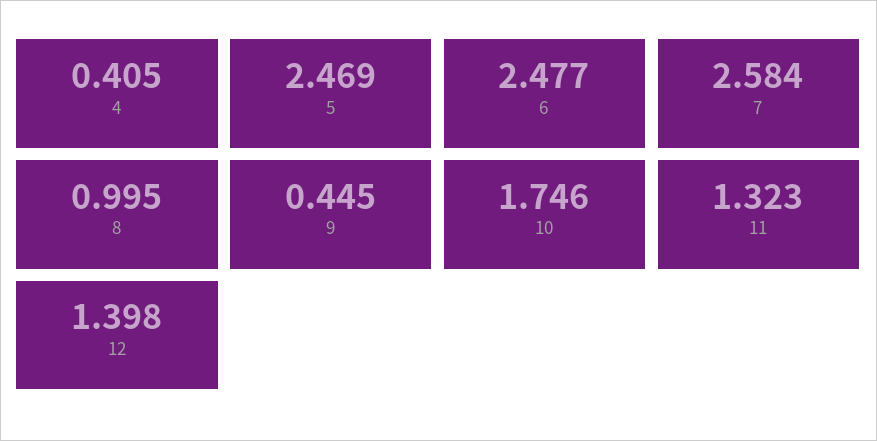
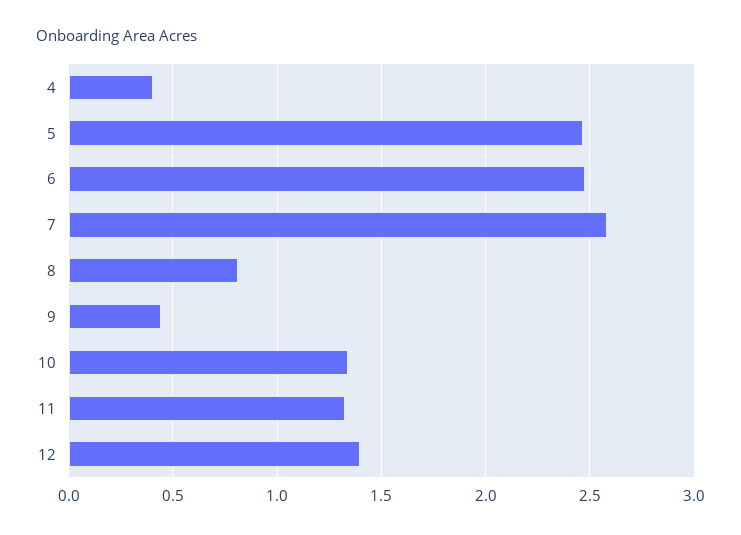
8: 0.995 -> 0.8
10: 1.746 -> 1.35

